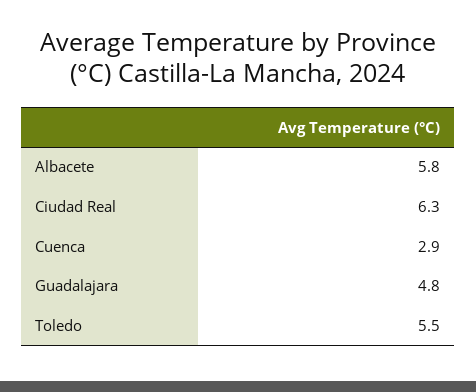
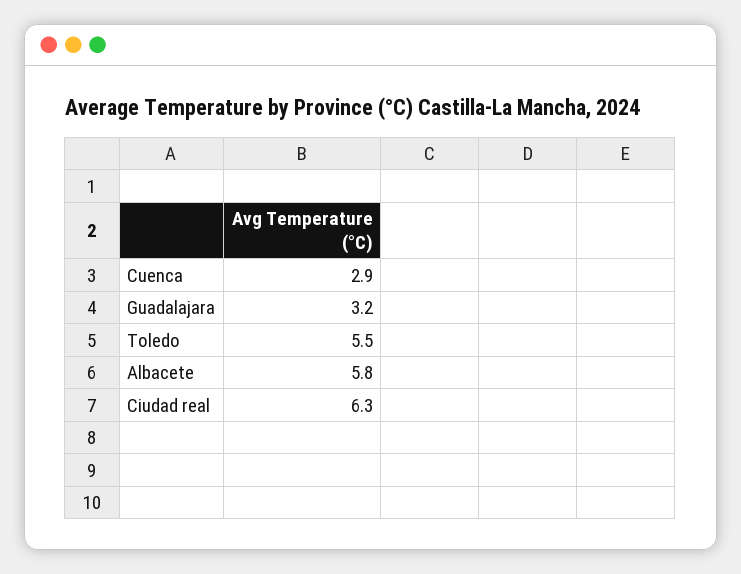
Guadalajara: 4.8 -> 3.2

